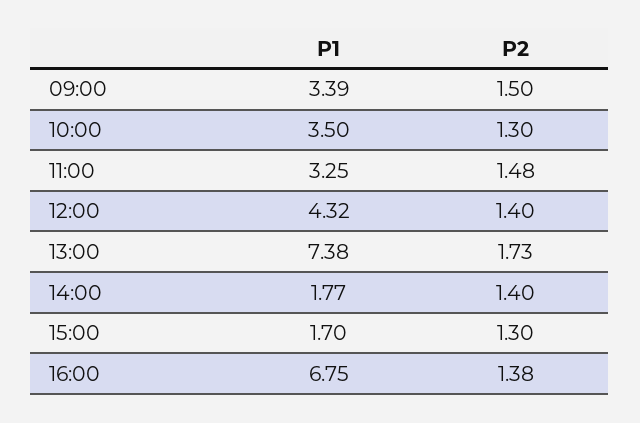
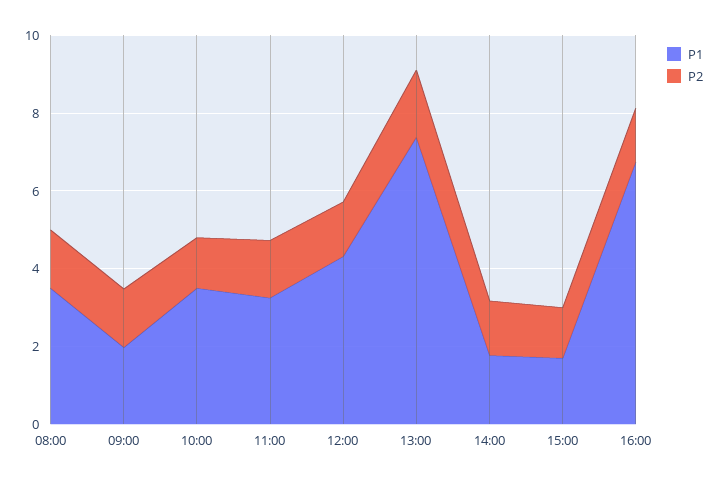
P1, 09:00: 3.39 -> 2
P1, 08:00: none -> 3.5
P2, 08:00: none -> 1.5

